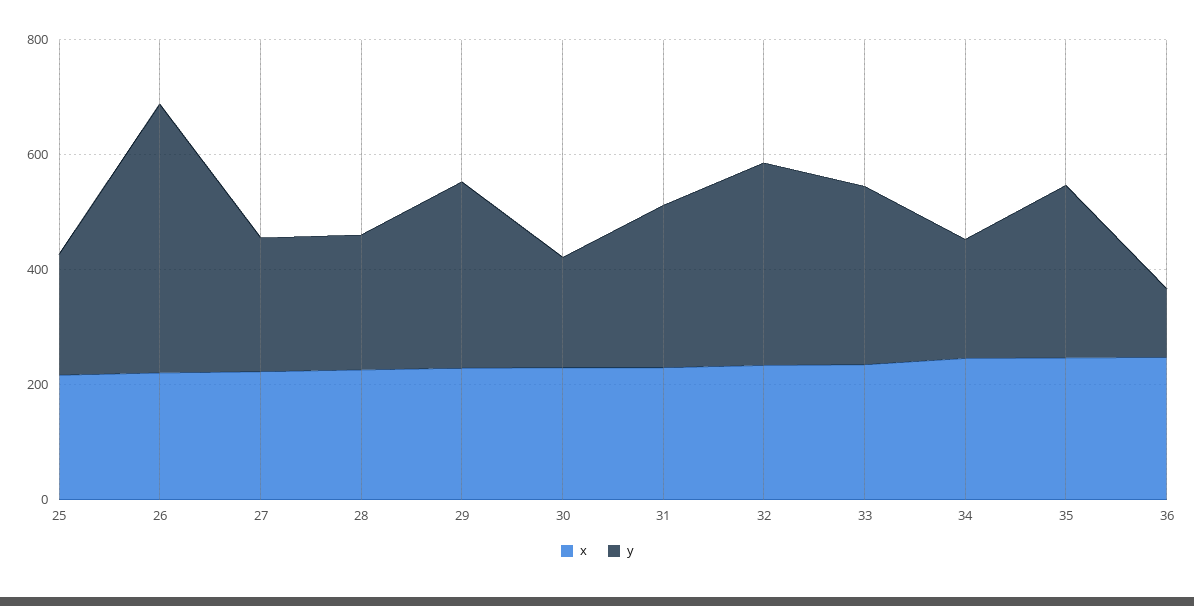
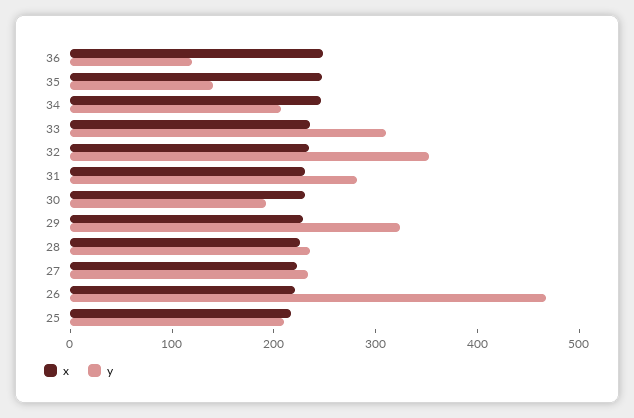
y, 35: 300 -> 140

